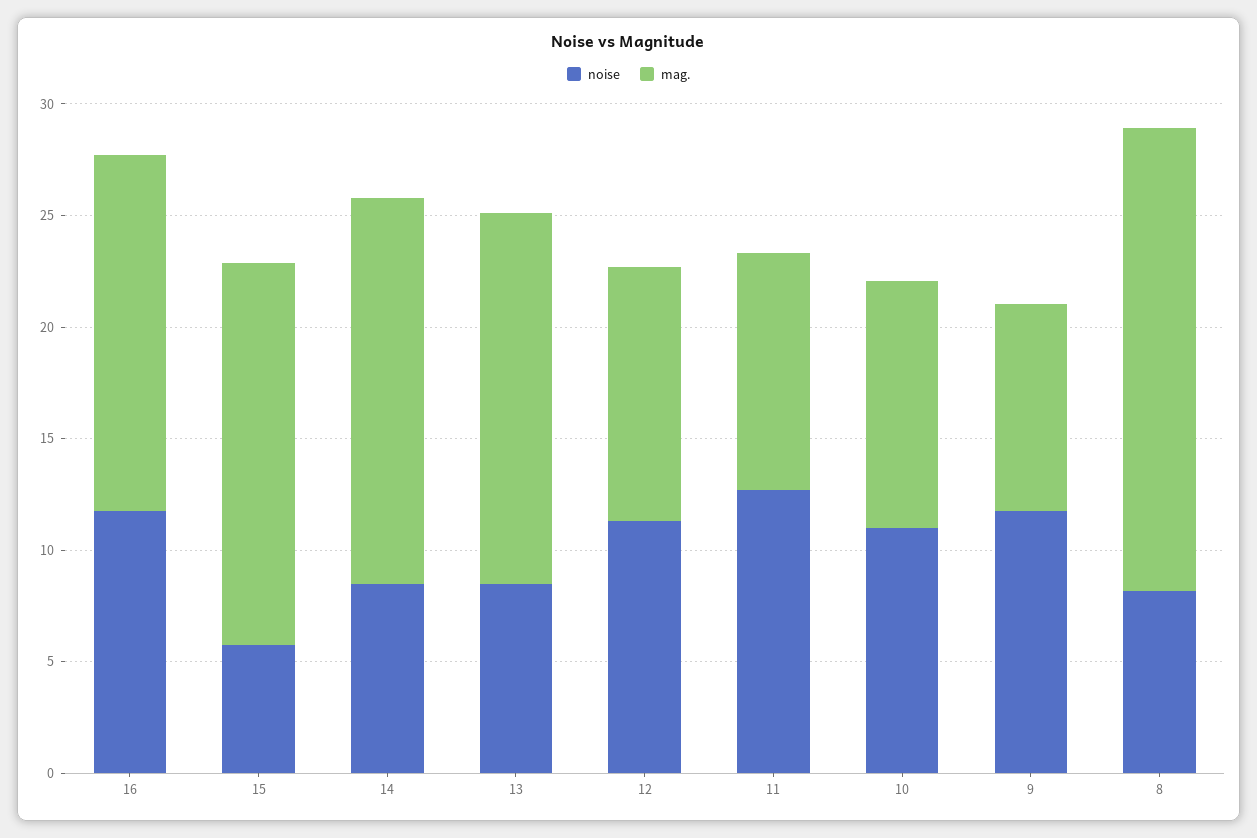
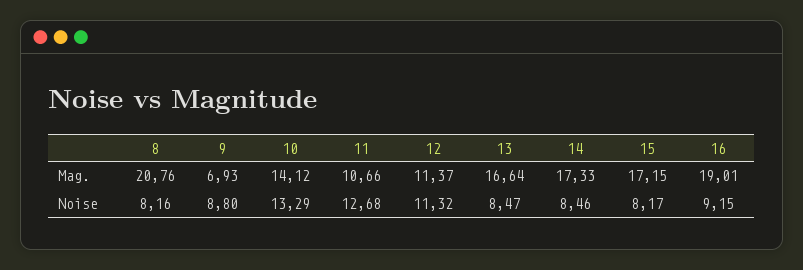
noise, 16: 12 -> 9.15
mag., 16: 16 -> 19.01
noise, 15: 6 -> 8.17
noise, 10: 11 -> 13.29
mag., 10: 11 -> 14.12
noise, 9: 12 -> 8.8
mag., 9: 9 -> 6.93

